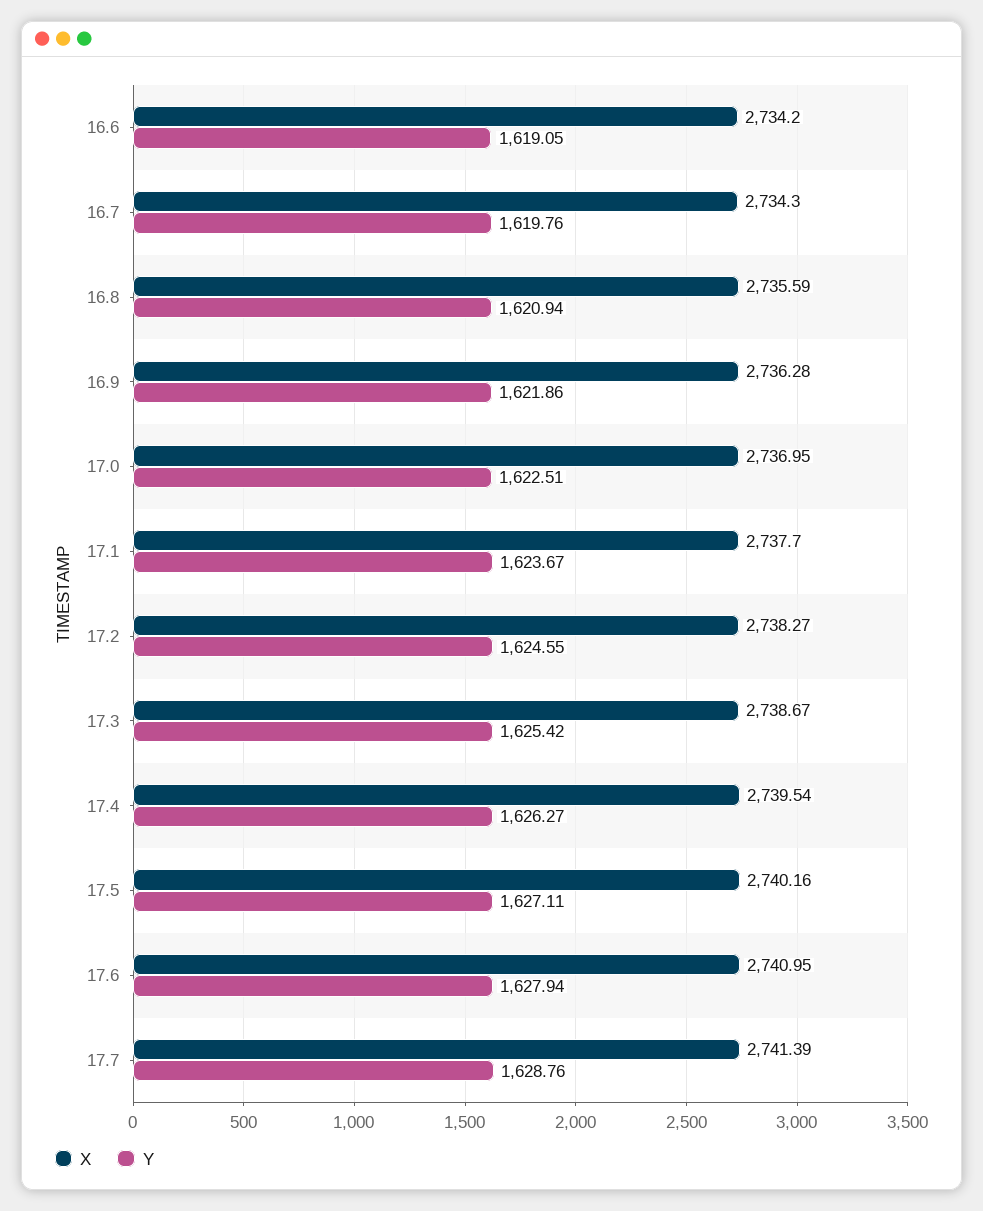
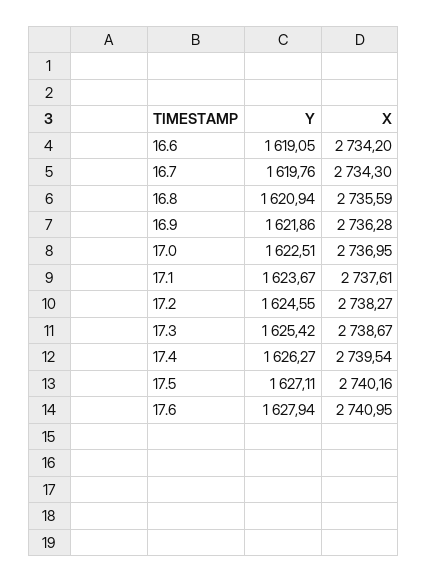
X, 17.1: 2737.7 -> 2737.61
X, 17.7: 2741.39 -> none
Y, 17.7: 1628.76 -> none

